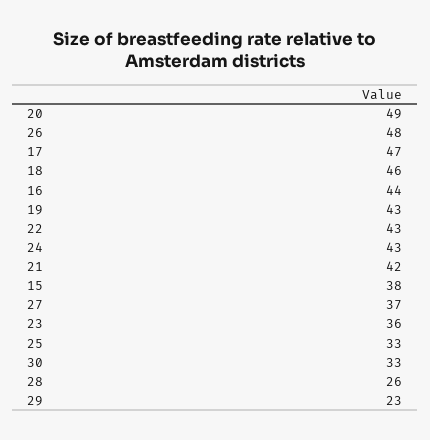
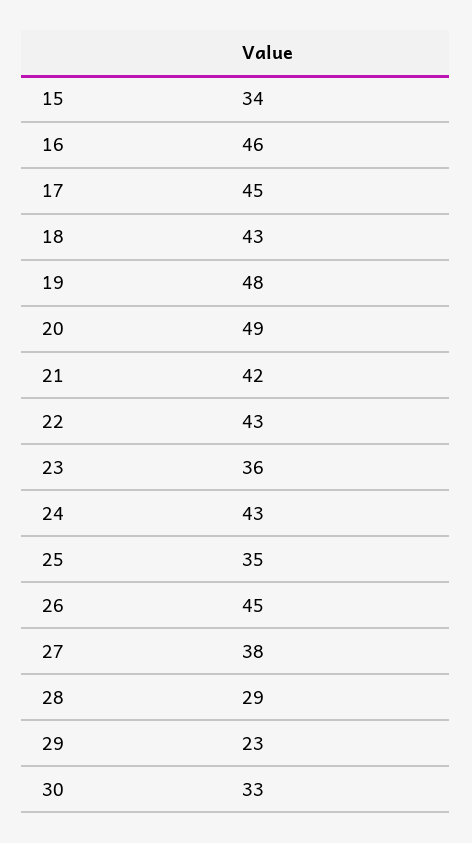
26: 48 -> 45
17: 47 -> 45
18: 46 -> 43
16: 44 -> 46
19: 43 -> 48
15: 38 -> 34
27: 37 -> 38
25: 33 -> 35
28: 26 -> 29

